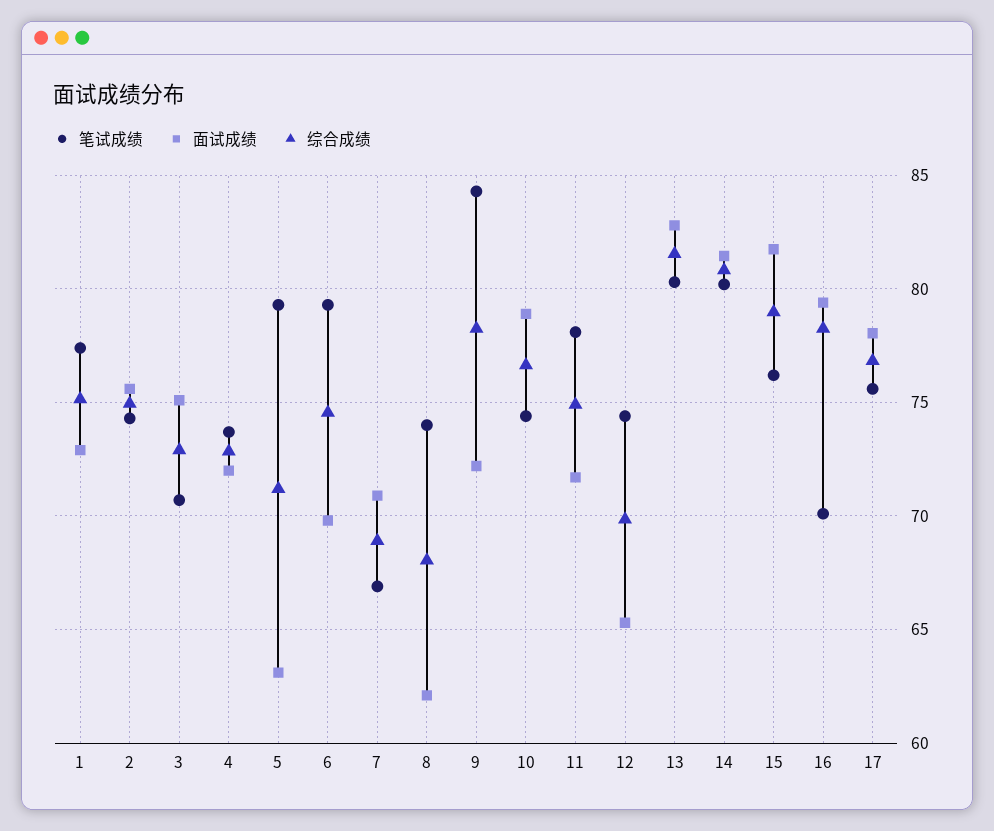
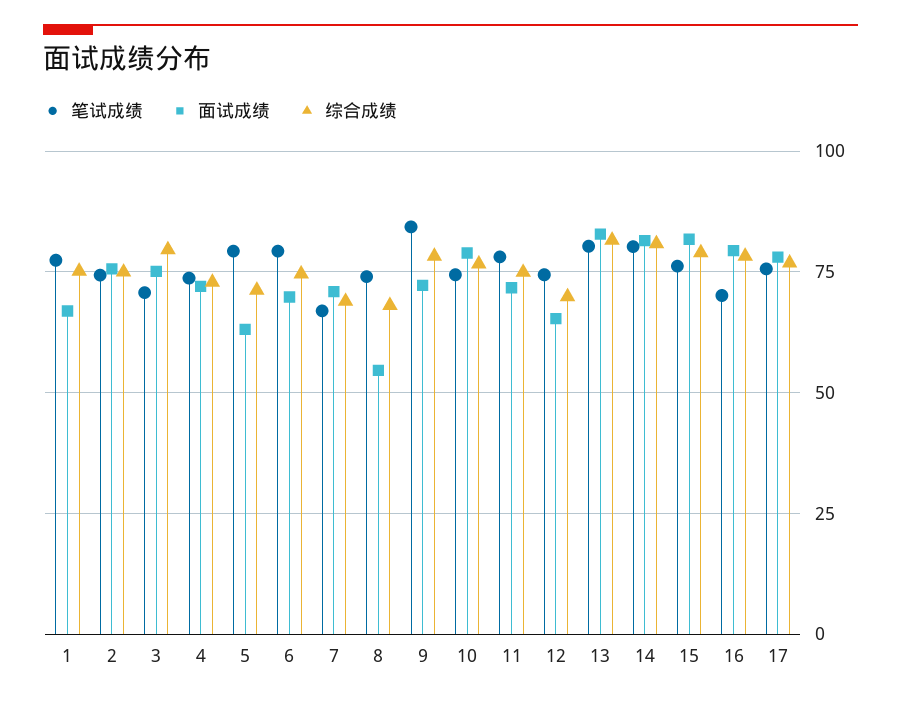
面试成绩, 1: 73 -> 67.5
综合成绩, 3: 73 -> 80
面试成绩, 8: 62 -> 55

